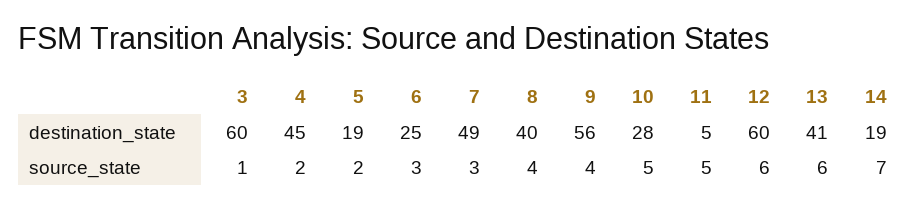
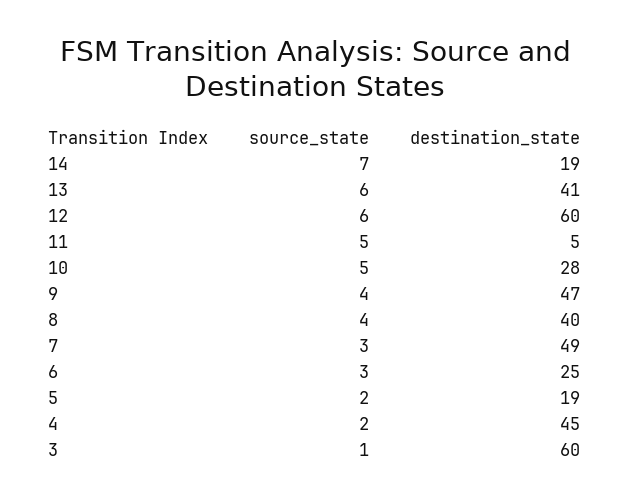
9, destination_state: 56 -> 47

